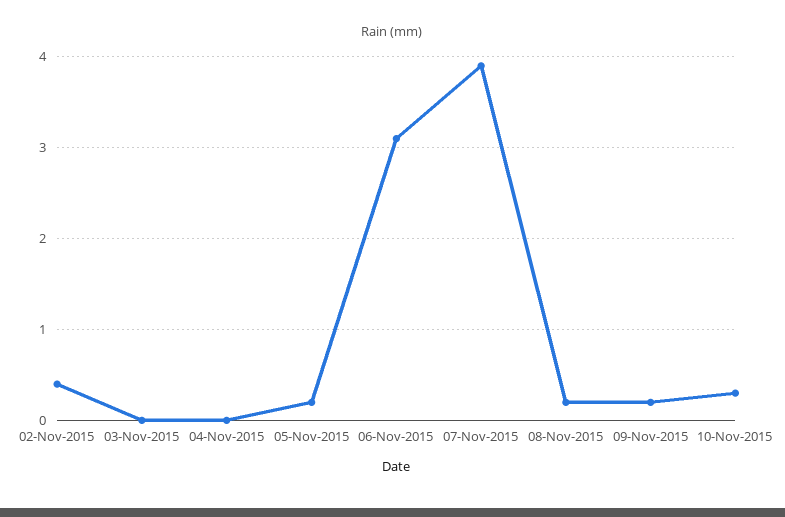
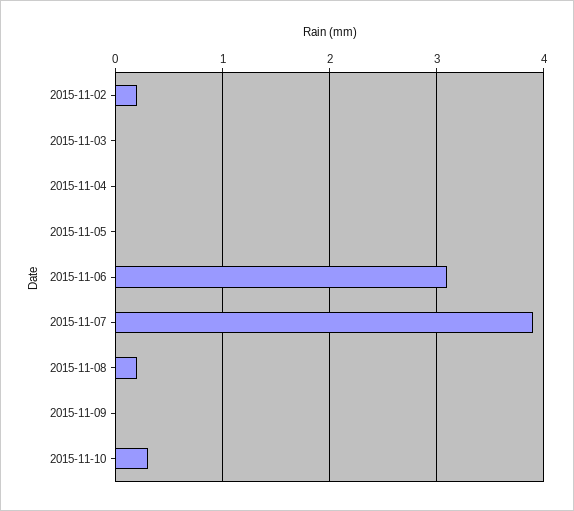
02-Nov-2015: 0.4 -> 0.2
05-Nov-2015: 0.2 -> 0
09-Nov-2015: 0.2 -> 0

